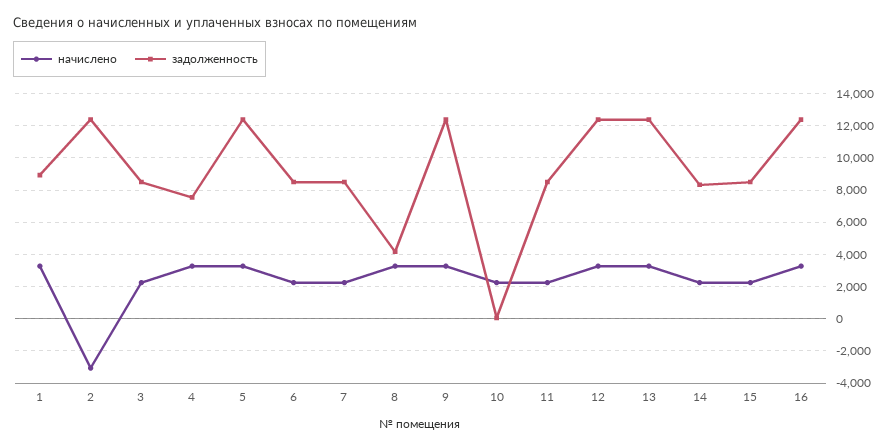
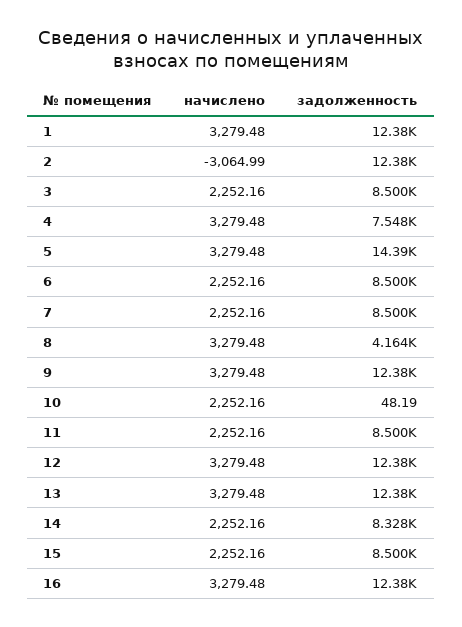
задолженность, 1: 9000 -> 12380
задолженность, 5: 12500 -> 14390

